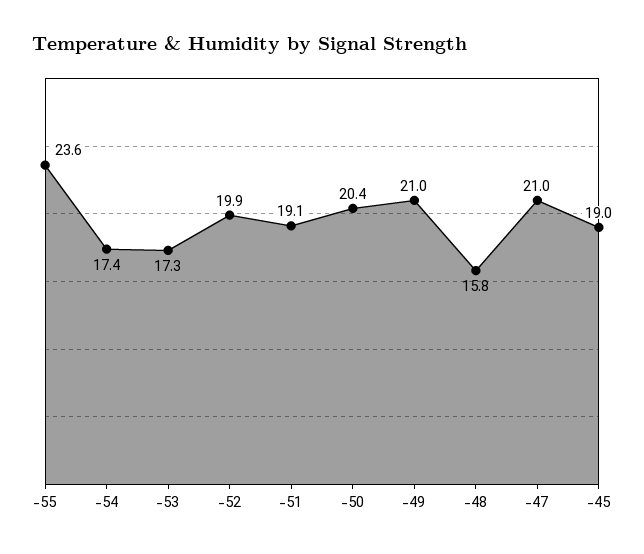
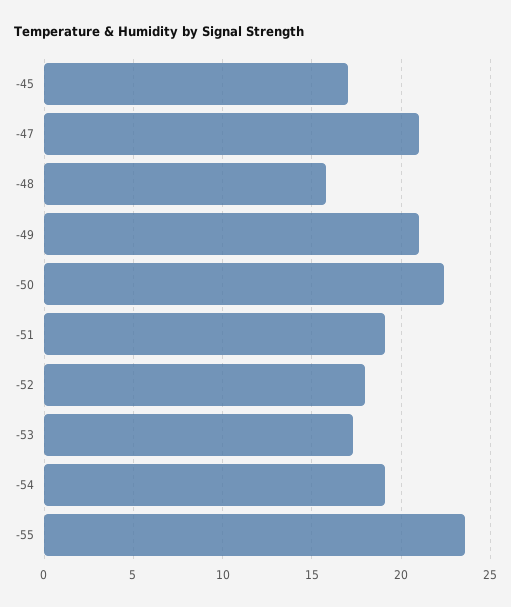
-54: 17.4 -> 19
-52: 19.9 -> 18
-50: 20.4 -> 22.5
-45: 19 -> 17

